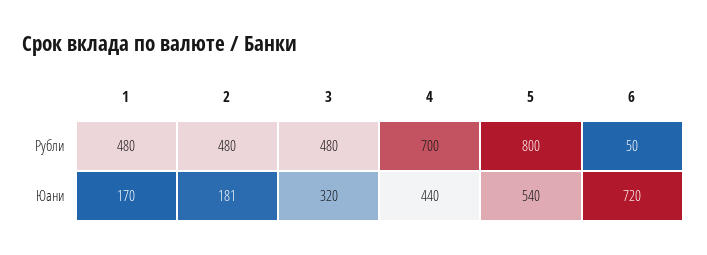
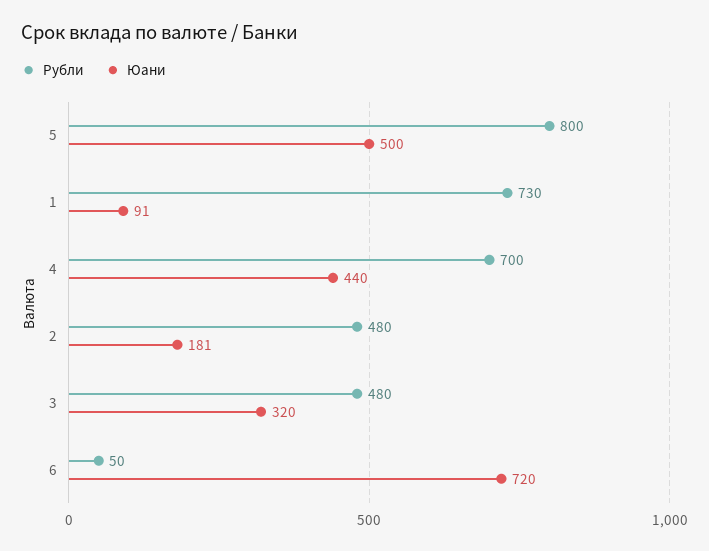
Рубли, 1: 480 -> 730
Юани, 1: 170 -> 91
Юани, 5: 540 -> 500

